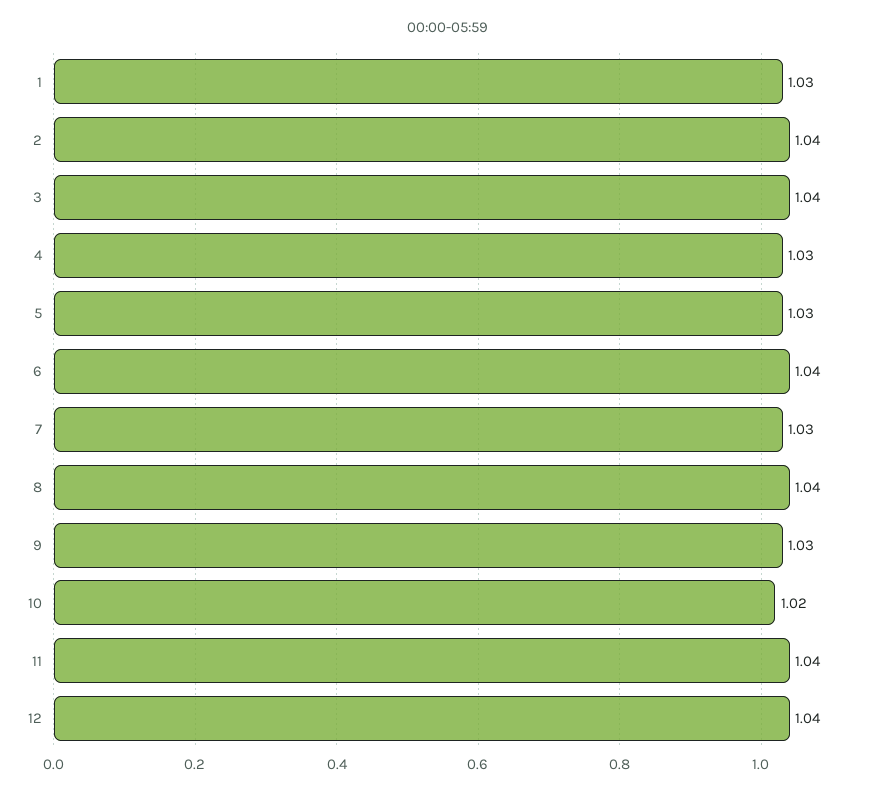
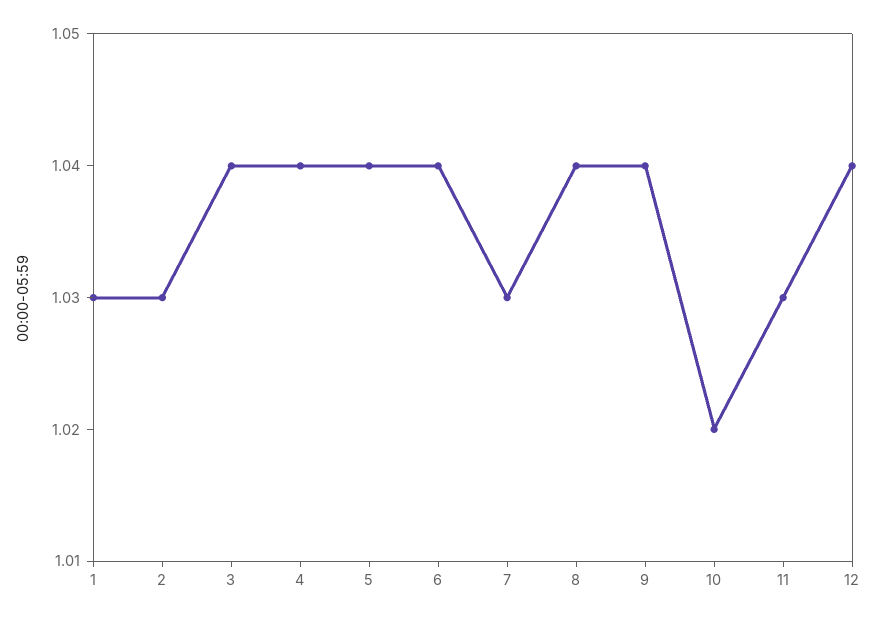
2: 1.04 -> 1.03
4: 1.03 -> 1.04
5: 1.03 -> 1.04
9: 1.03 -> 1.04
11: 1.04 -> 1.03

